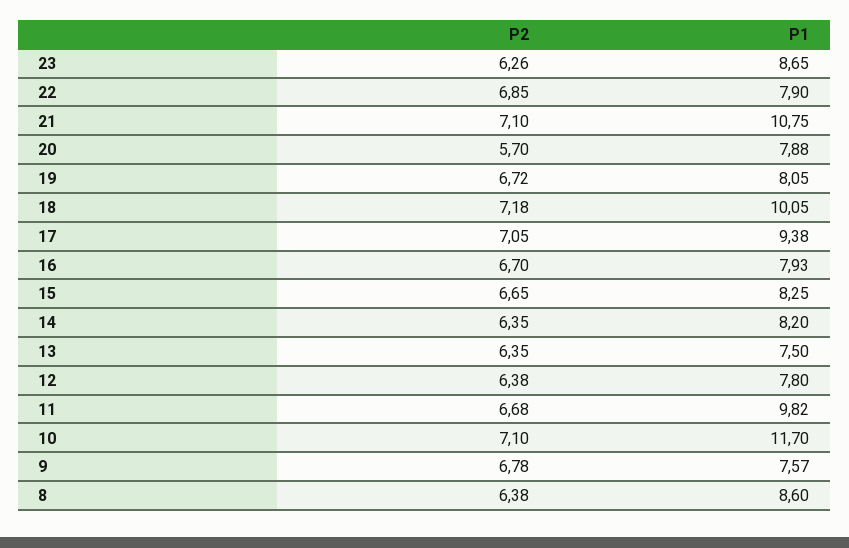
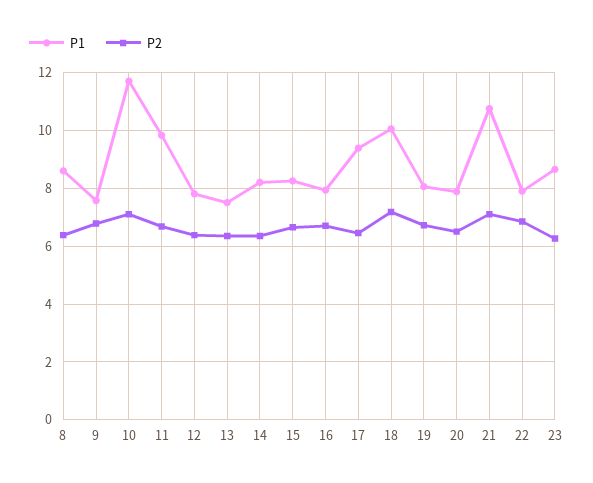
P2, 20: 5.7 -> 6.5
P2, 17: 7.05 -> 6.5

